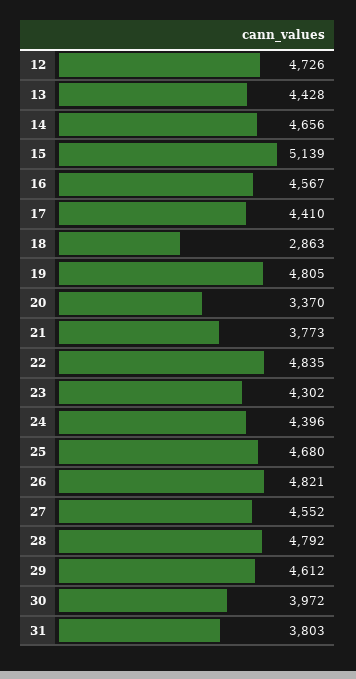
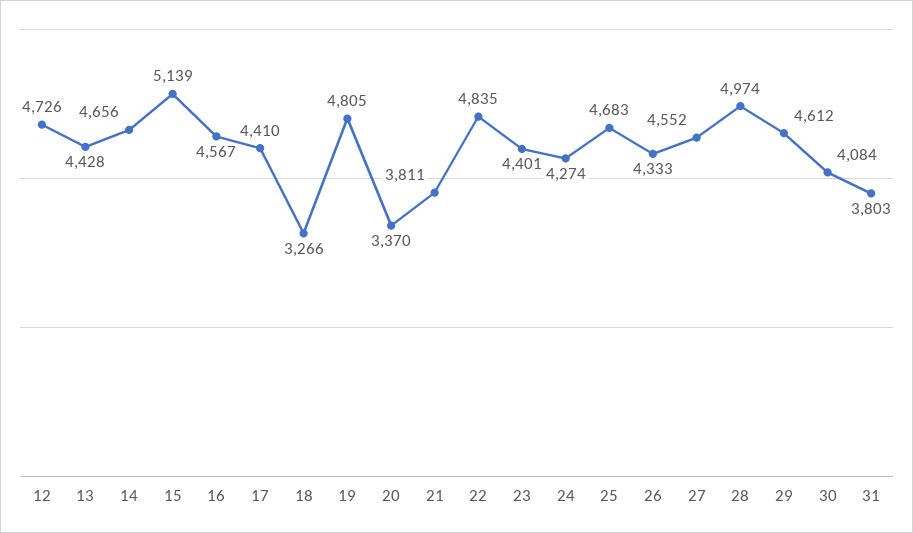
18: 2863 -> 3266
21: 3773 -> 3811
23: 4302 -> 4401
24: 4396 -> 4274
25: 4680 -> 4683
26: 4821 -> 4333
28: 4792 -> 4974
30: 3972 -> 4084

